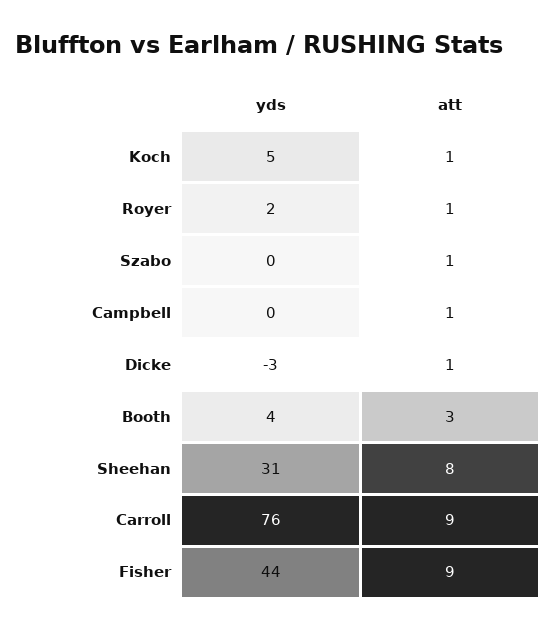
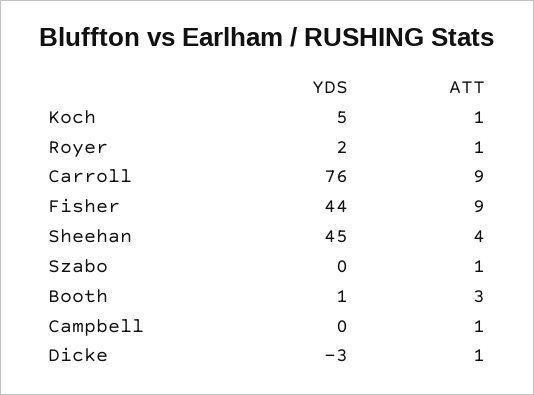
yds, Booth: 4 -> 1
yds, Sheehan: 31 -> 45
att, Sheehan: 8 -> 4

